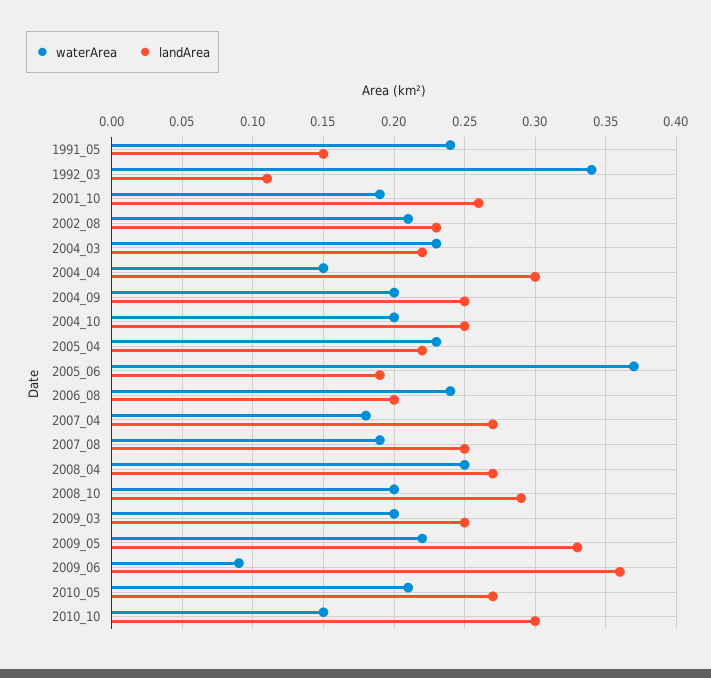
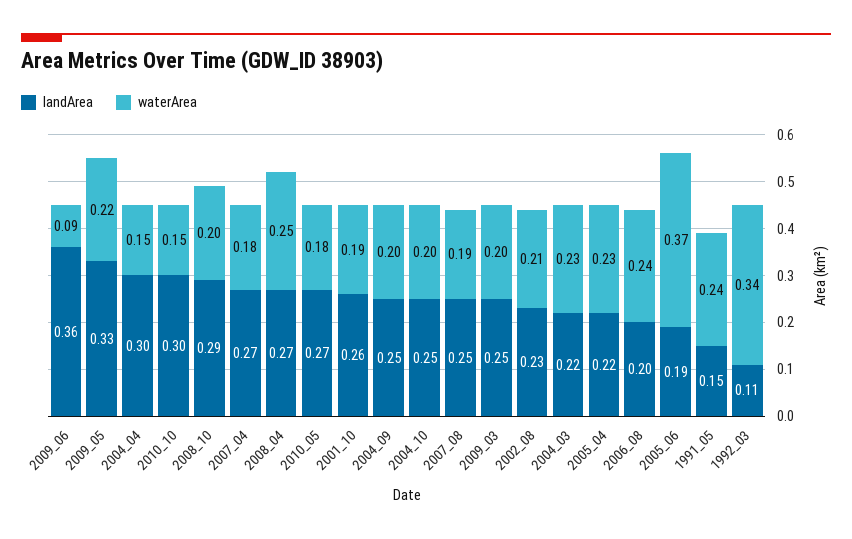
waterArea, 2010_05: 0.21 -> 0.18

